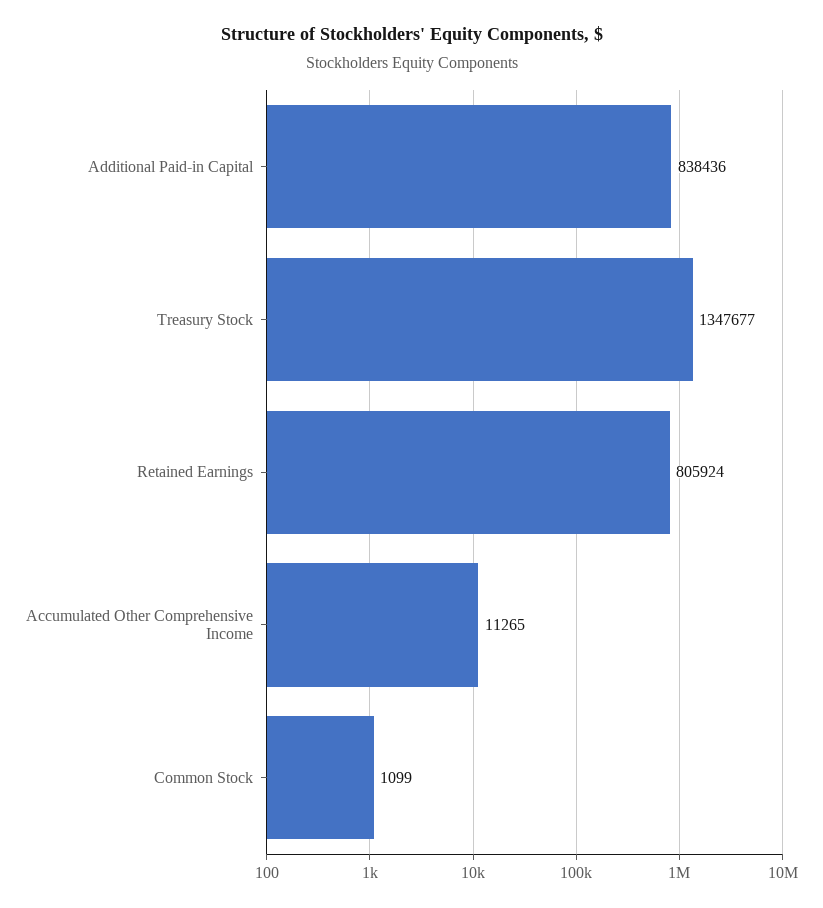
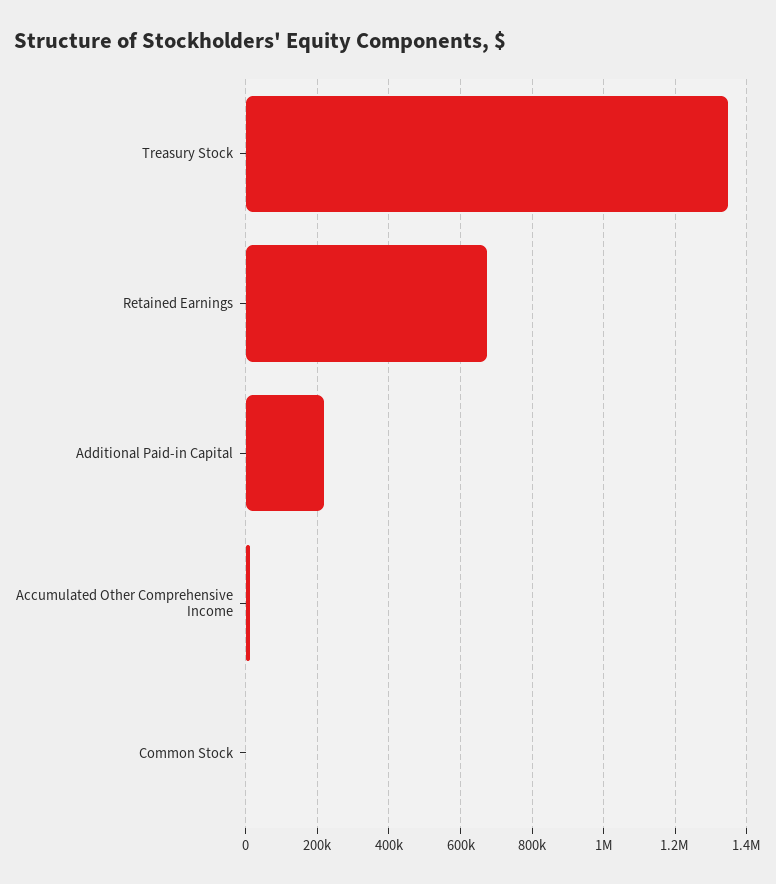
Additional Paid-in Capital: 838436 -> 220000
Retained Earnings: 805924 -> 680000

